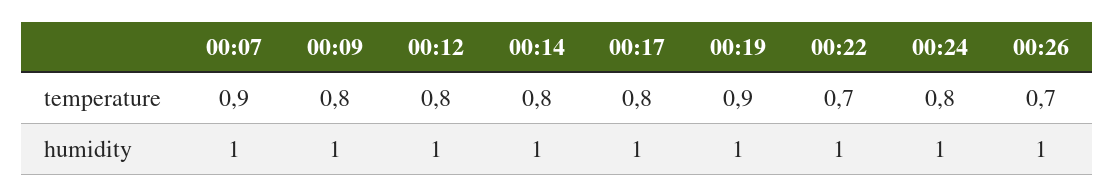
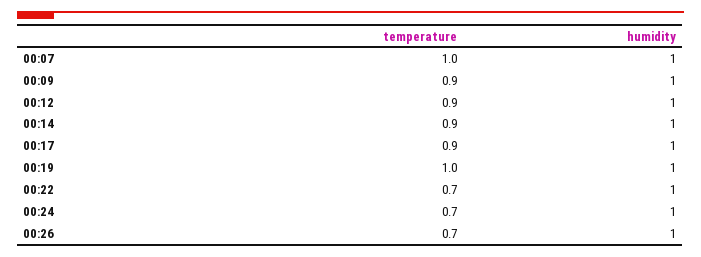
00:07, temperature: 0.9 -> 1
00:09, temperature: 0.8 -> 0.9
00:12, temperature: 0.8 -> 0.9
00:14, temperature: 0.8 -> 0.9
00:17, temperature: 0.8 -> 0.9
00:19, temperature: 0.9 -> 1
00:24, temperature: 0.8 -> 0.7

